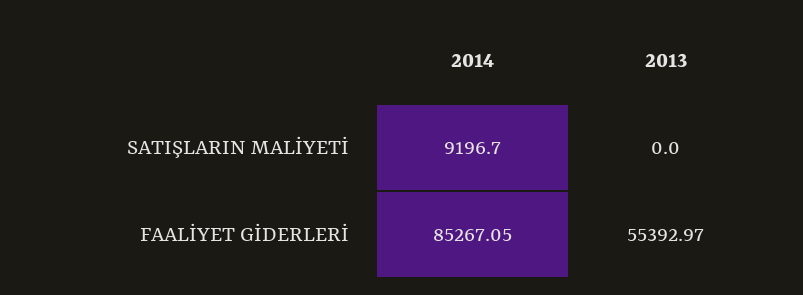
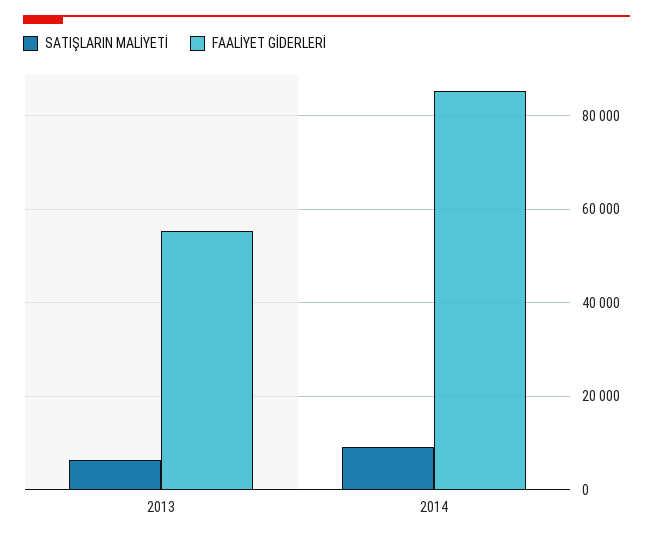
SATIŞLARIN MALİYETİ, 2013: 0 -> 6000

